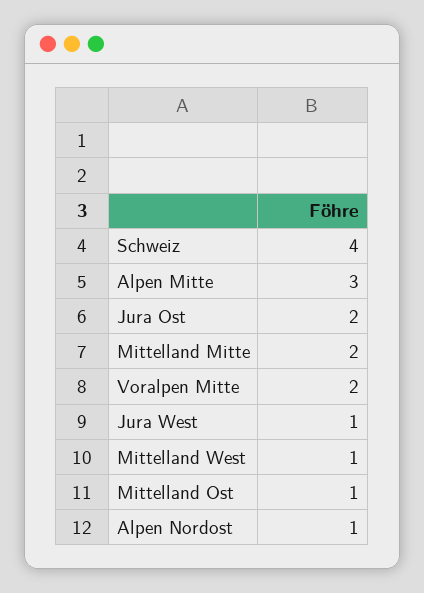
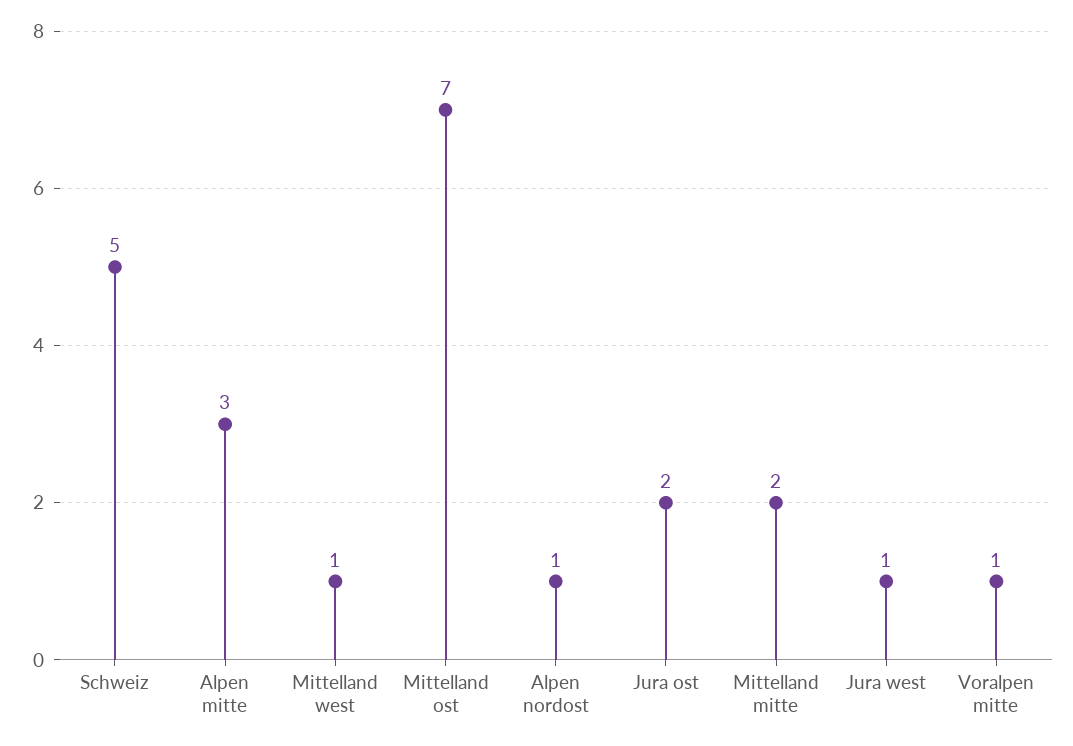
Schweiz: 4 -> 5
Voralpen Mitte: 2 -> 1
Mittelland Ost: 1 -> 7

